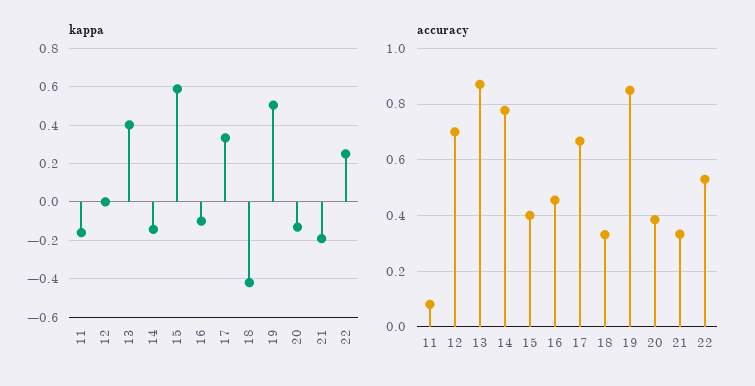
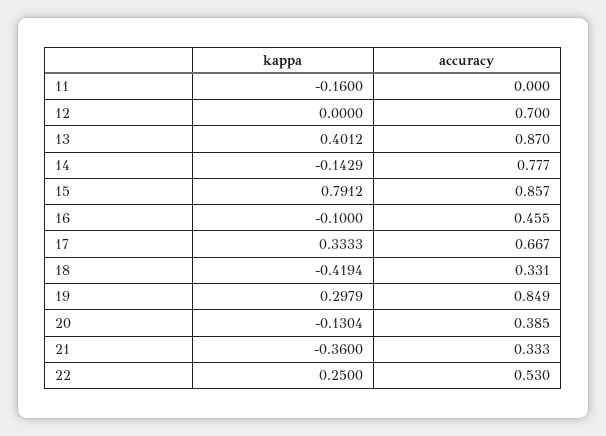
kappa, 15: 0.6 -> 0.7912
kappa, 19: 0.5 -> 0.2979
kappa, 21: -0.2 -> -0.36
accuracy, 11: 0.075 -> 0
accuracy, 15: 0.4 -> 0.857

